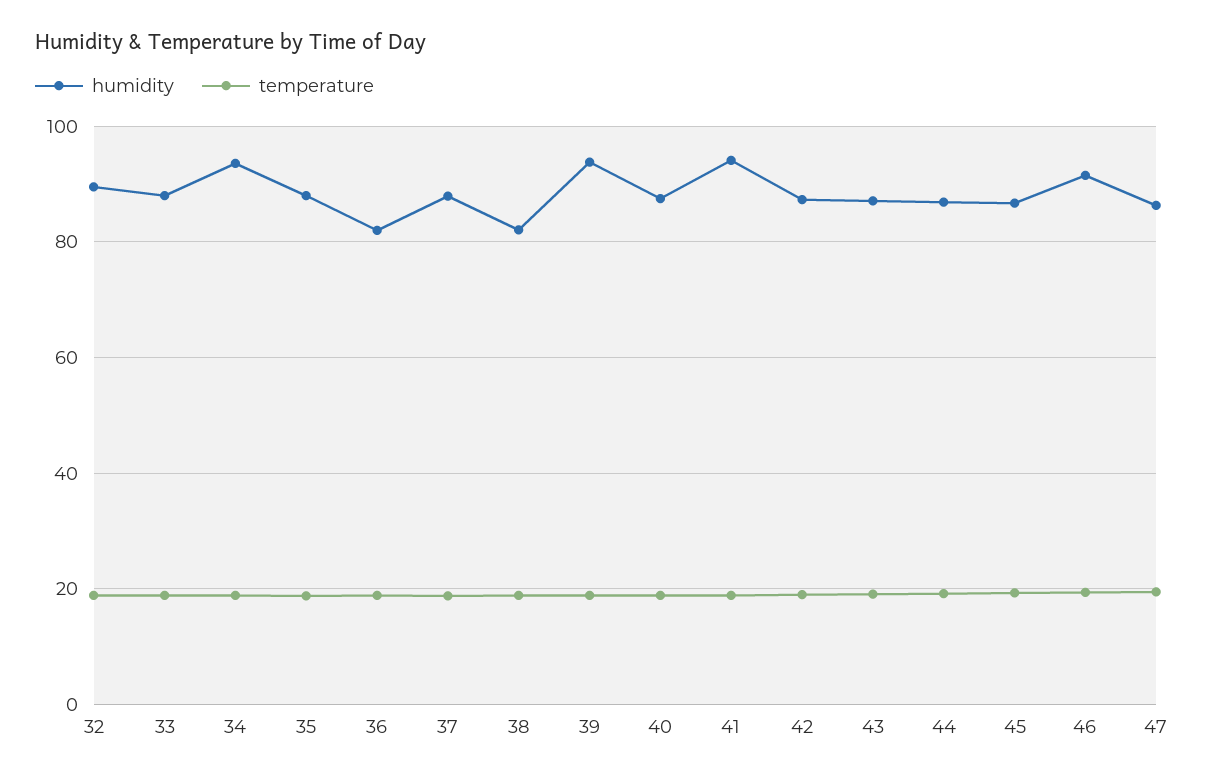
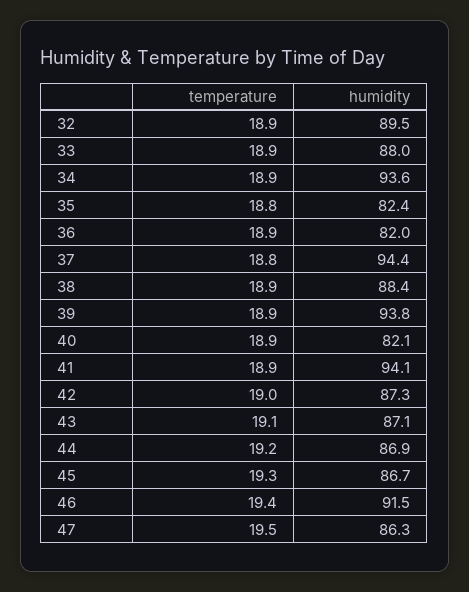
humidity, 35: 88 -> 82.4
humidity, 37: 88 -> 94.4
humidity, 38: 82 -> 88.4
humidity, 40: 88 -> 82.1

